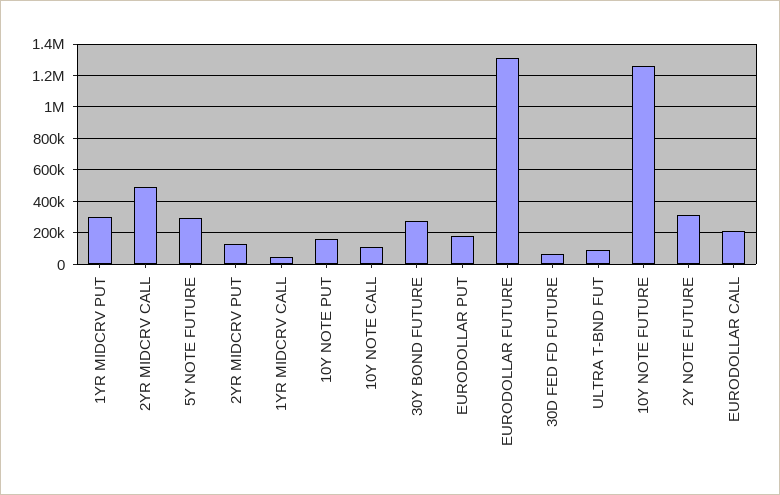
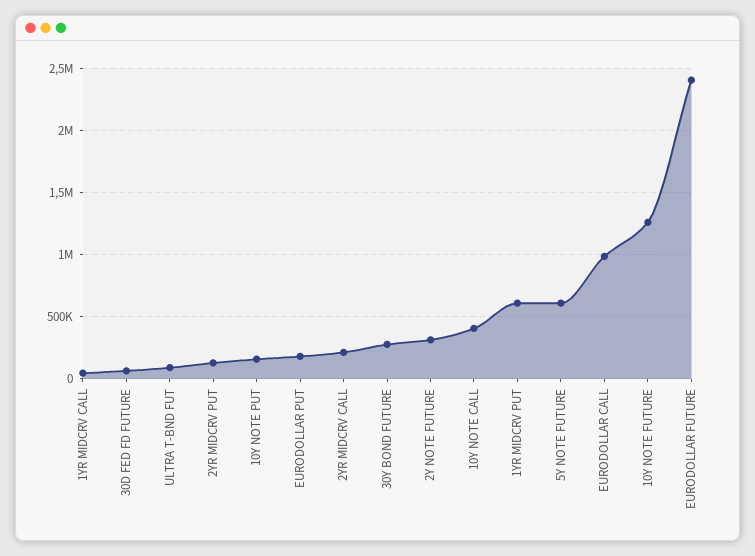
1YR MIDCRV PUT: 300000 -> 600000
2YR MIDCRV CALL: 500000 -> 200000
5Y NOTE FUTURE: 300000 -> 600000
10Y NOTE CALL: 100000 -> 400000
EURODOLLAR FUTURE: 1300000 -> 2400000
EURODOLLAR CALL: 200000 -> 1000000

